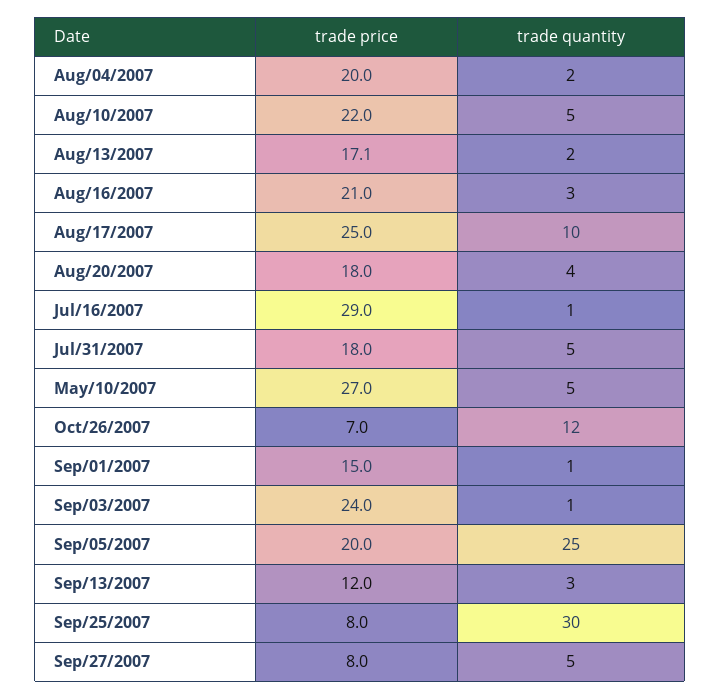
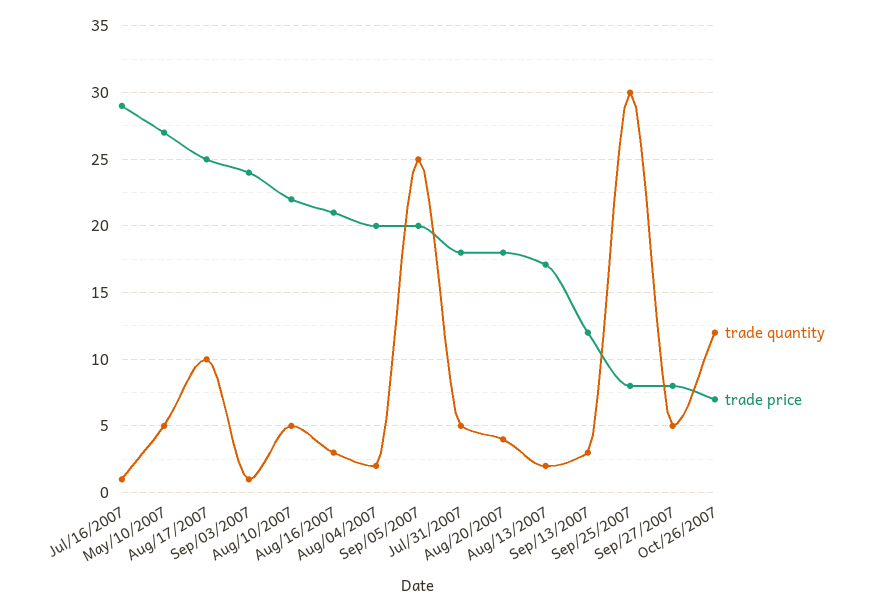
trade price, Sep/01/2007: 15 -> none
trade quantity, Sep/01/2007: 1 -> none

